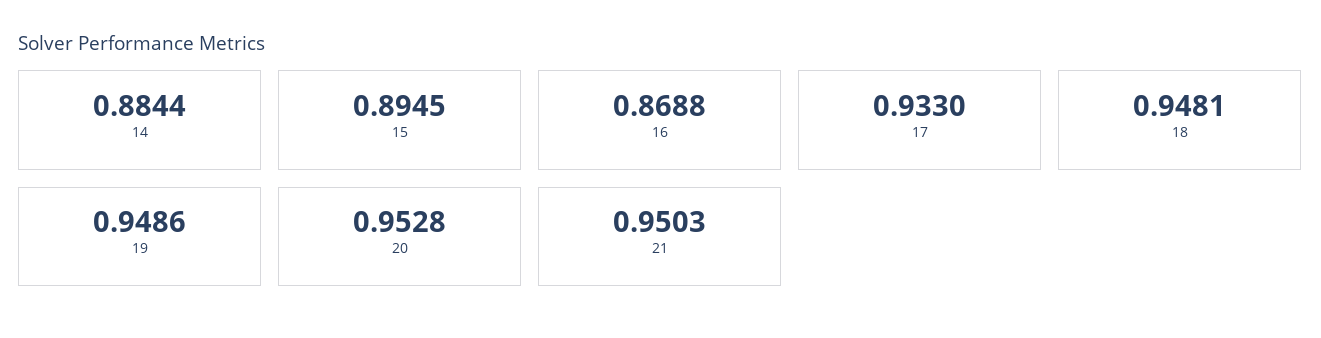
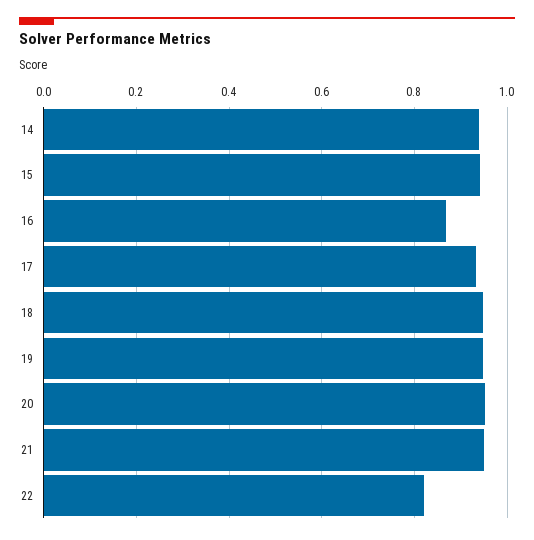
14: 0.8844 -> 0.94
15: 0.8945 -> 0.94
22: none -> 0.82

